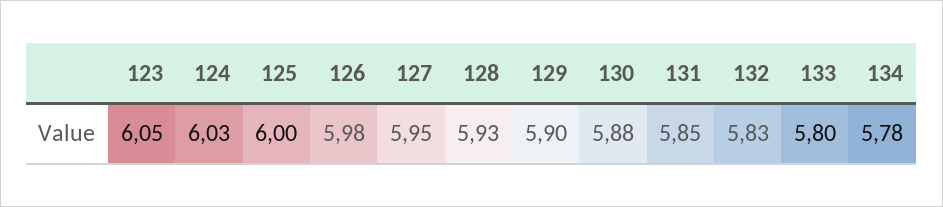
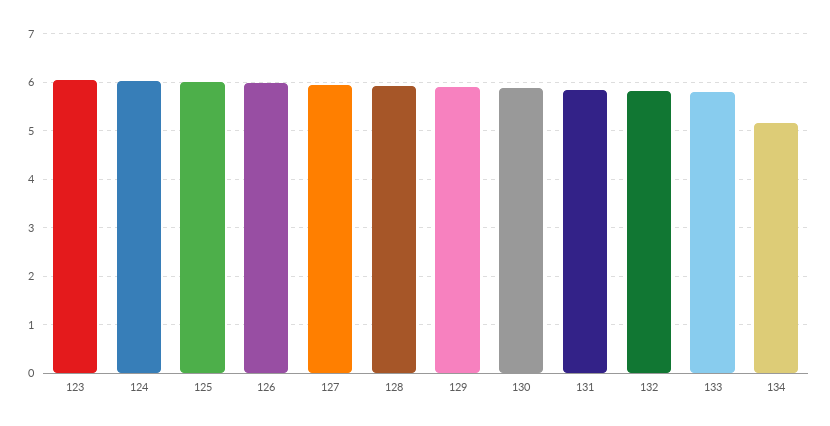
134: 5.78 -> 5.2

